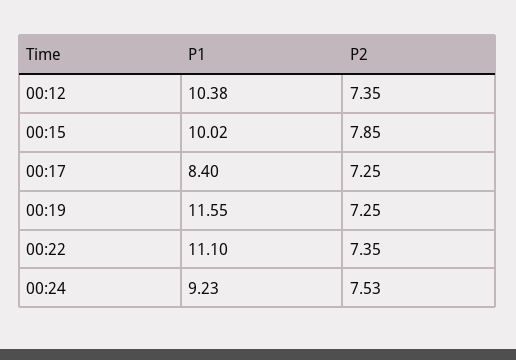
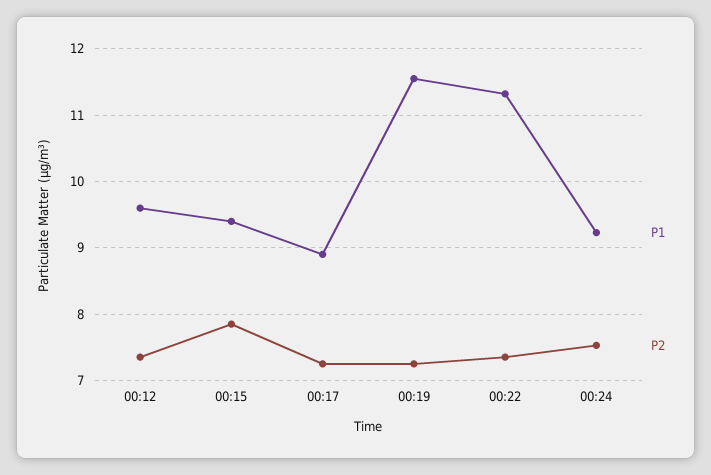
P1, 00:12: 10.38 -> 9.6
P1, 00:15: 10.02 -> 9.4
P1, 00:17: 8.4 -> 8.9
P1, 00:22: 11.1 -> 11.3

